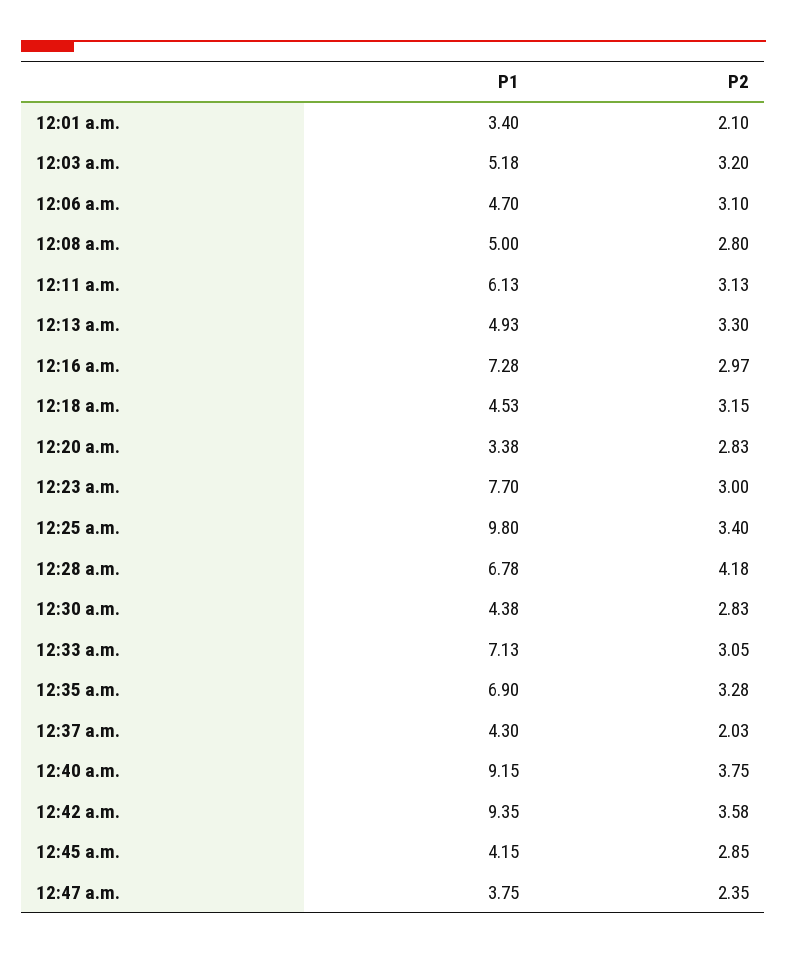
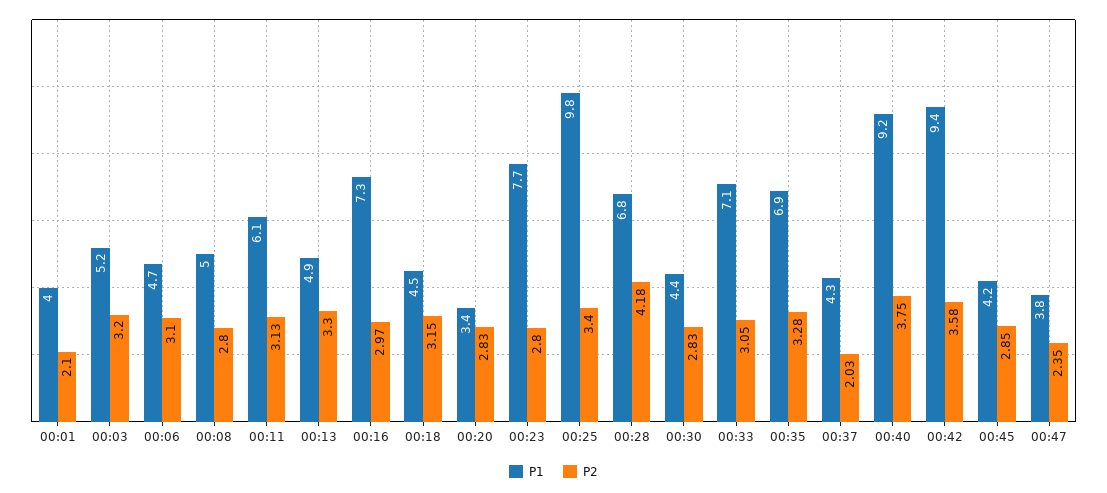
P1, 12:01 a.m.: 3.4 -> 4
P2, 12:23 a.m.: 3 -> 2.8

